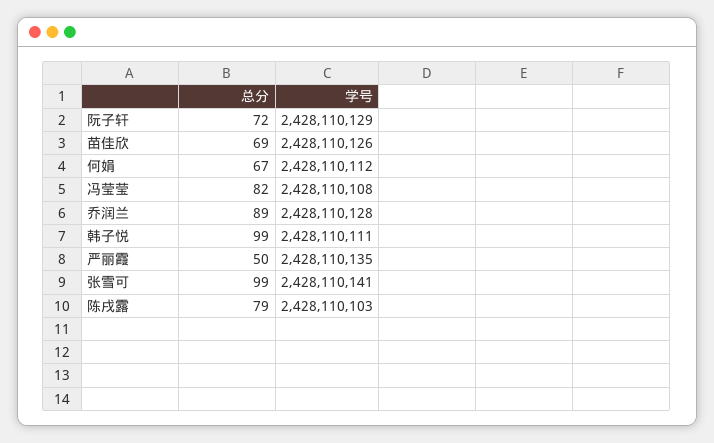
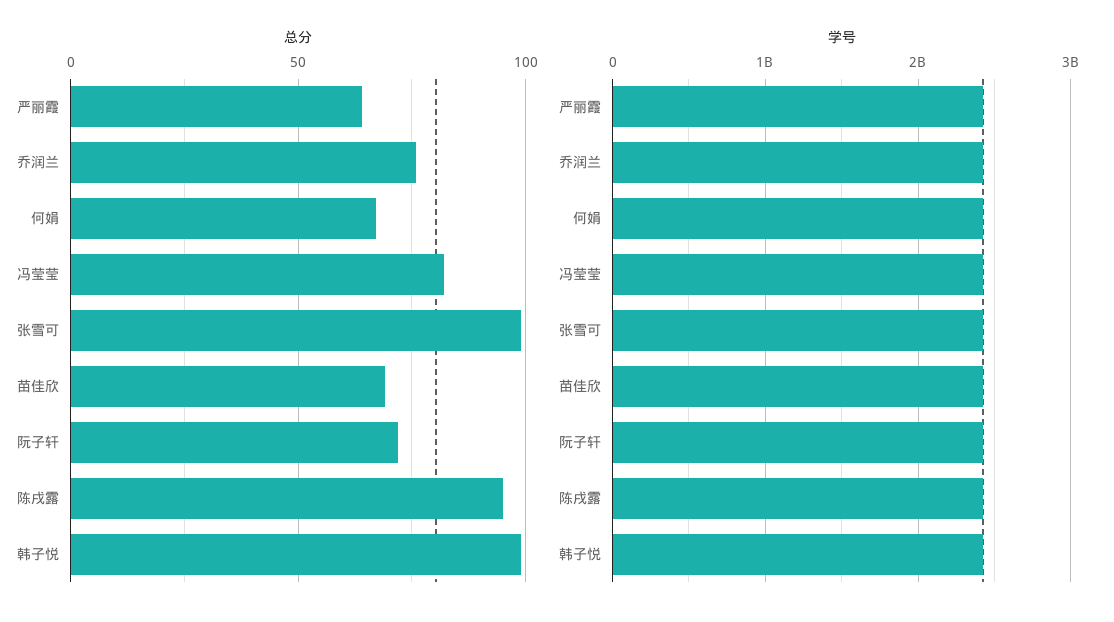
总分, 乔润兰: 89 -> 75
总分, 严丽霞: 50 -> 65
总分, 陈戌露: 79 -> 95

